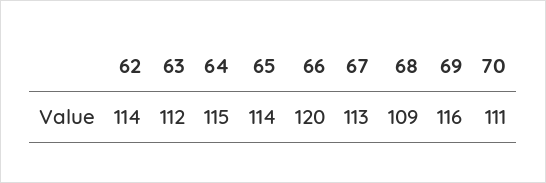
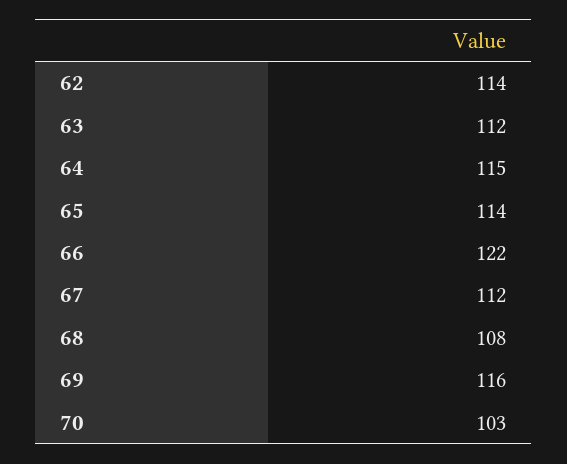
66: 120 -> 122
67: 113 -> 112
68: 109 -> 108
70: 111 -> 103

